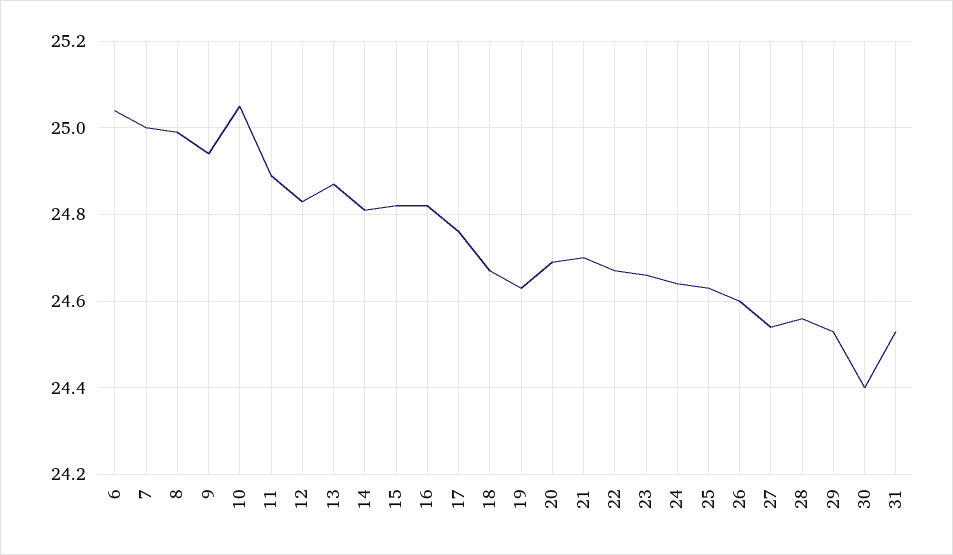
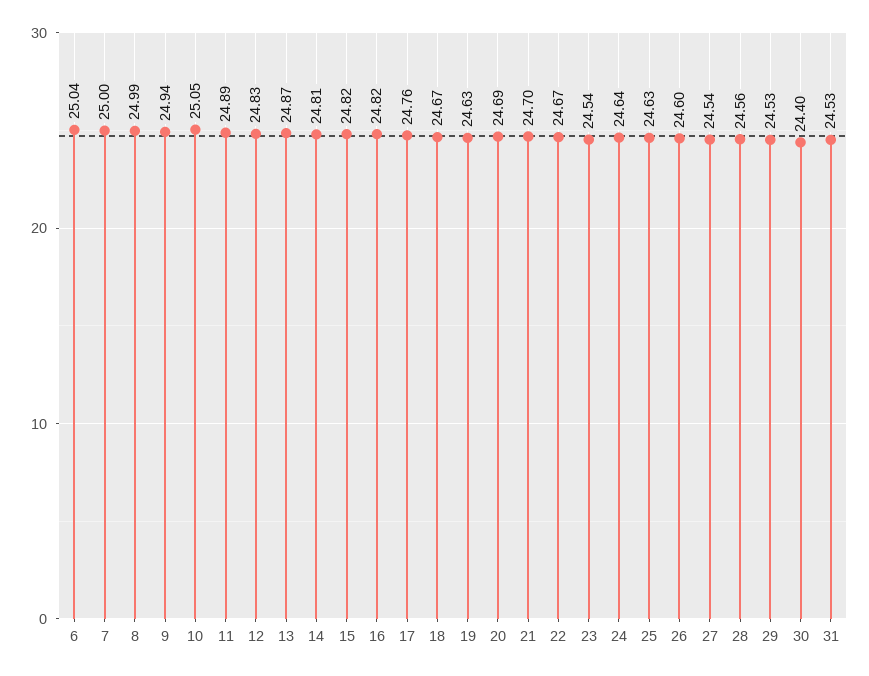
23: 24.65 -> 24.54

